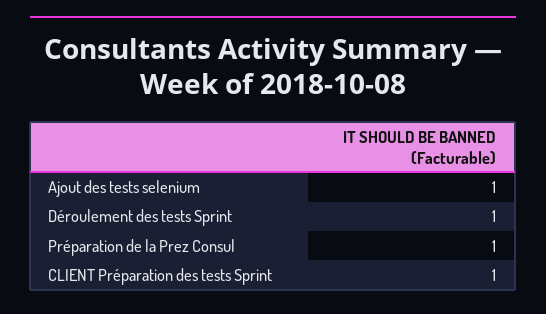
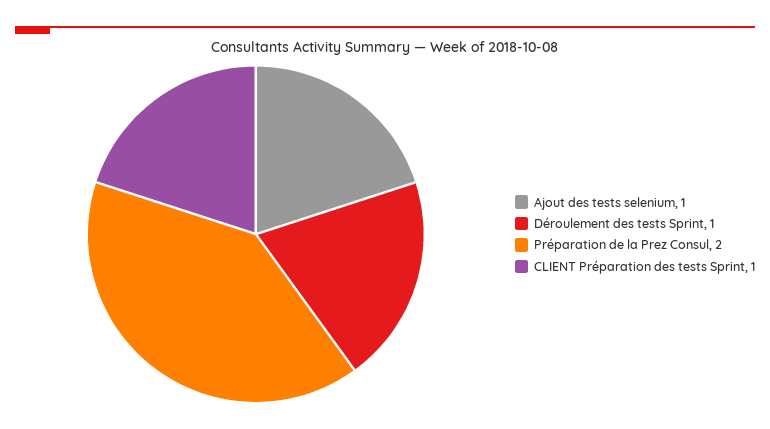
Préparation de la Prez Consul: 1 -> 2

